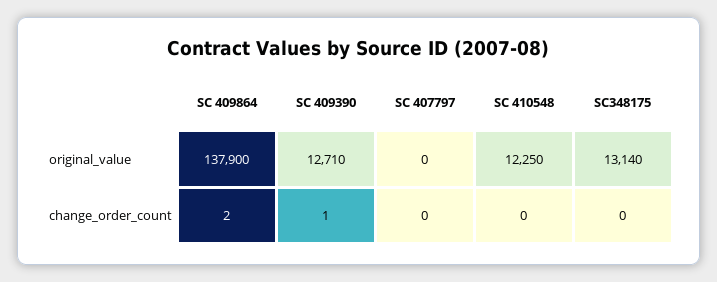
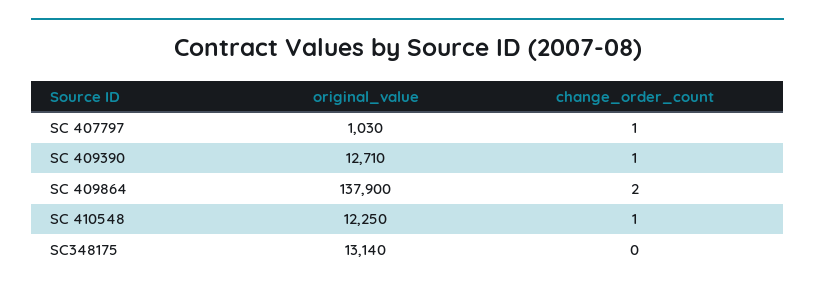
SC 407797, original_value: 0 -> 1030
SC 407797, change_order_count: 0 -> 1
SC 410548, change_order_count: 0 -> 1

